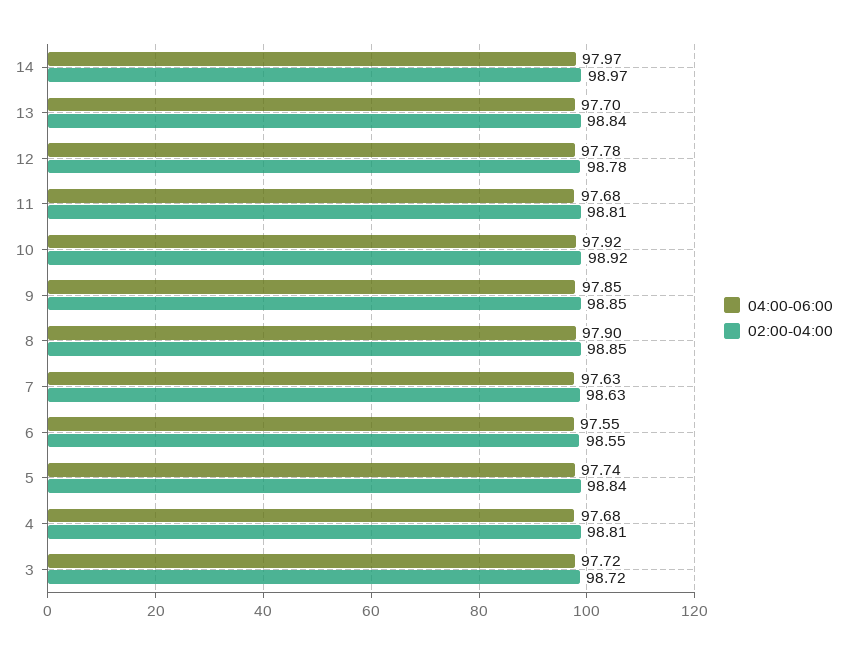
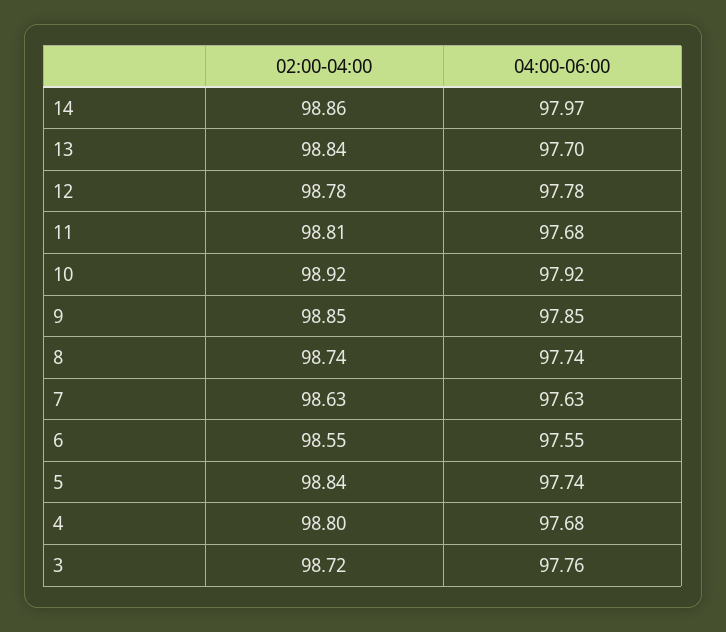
02:00-04:00, 14: 98.97 -> 98.86
04:00-06:00, 8: 97.9 -> 97.74
02:00-04:00, 8: 98.85 -> 98.74
02:00-04:00, 4: 98.81 -> 98.8
04:00-06:00, 3: 97.72 -> 97.76

